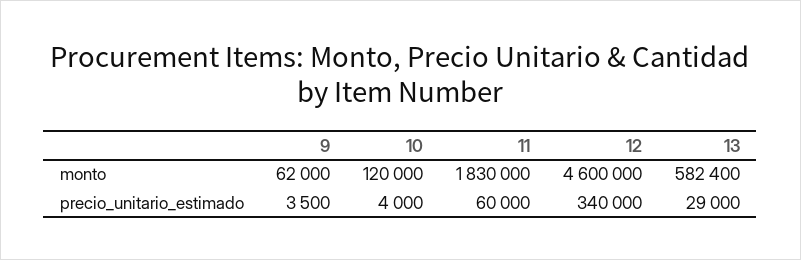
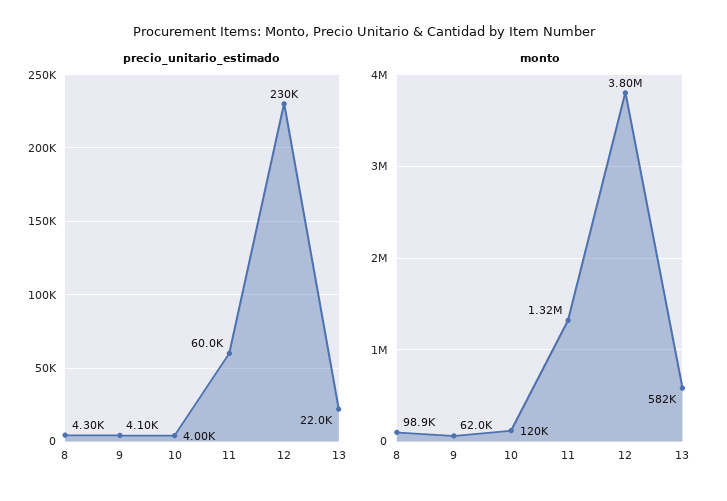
monto, 11: 1830000 -> 1320000
monto, 12: 4600000 -> 3800000
precio_unitario_estimado, 9: 3500 -> 4100
precio_unitario_estimado, 12: 340000 -> 230000
precio_unitario_estimado, 13: 29000 -> 22000
precio_unitario_estimado, 8: none -> 4300
monto, 8: none -> 98900

